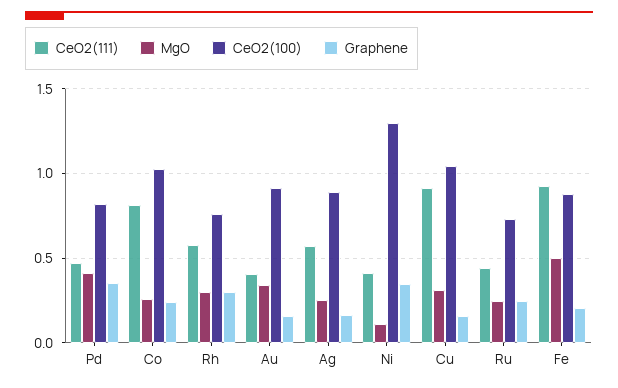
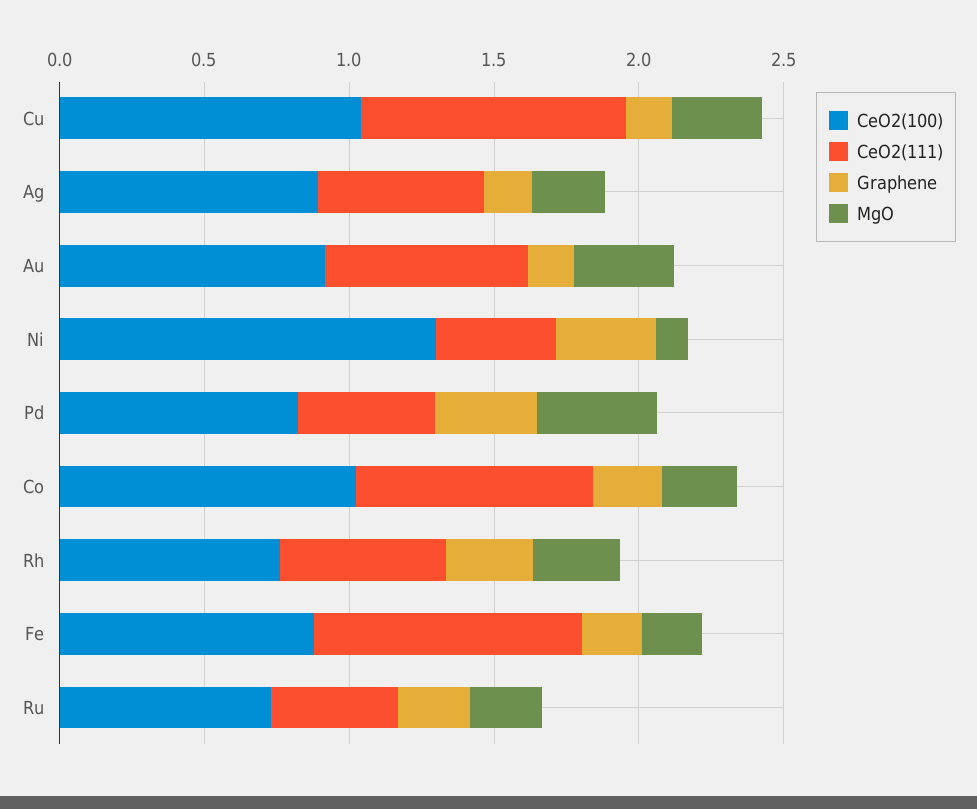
CeO2(111), Au: 0.4 -> 0.7
MgO, Fe: 0.5 -> 0.2

